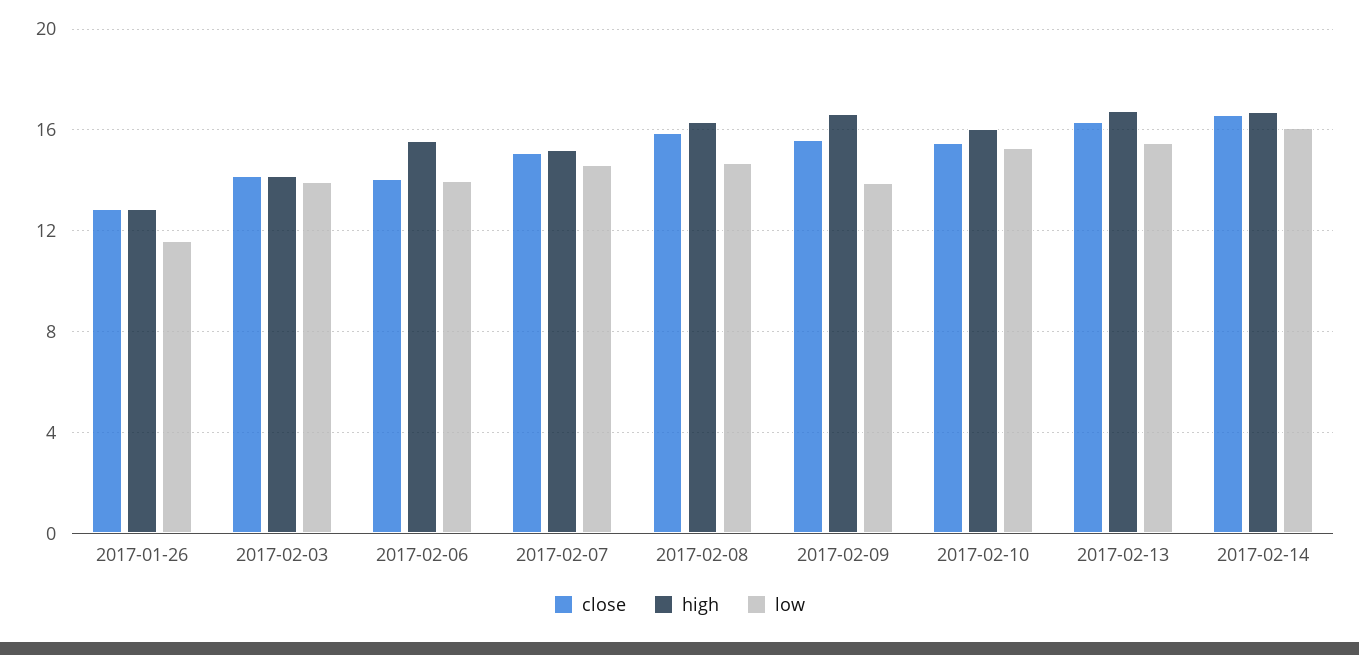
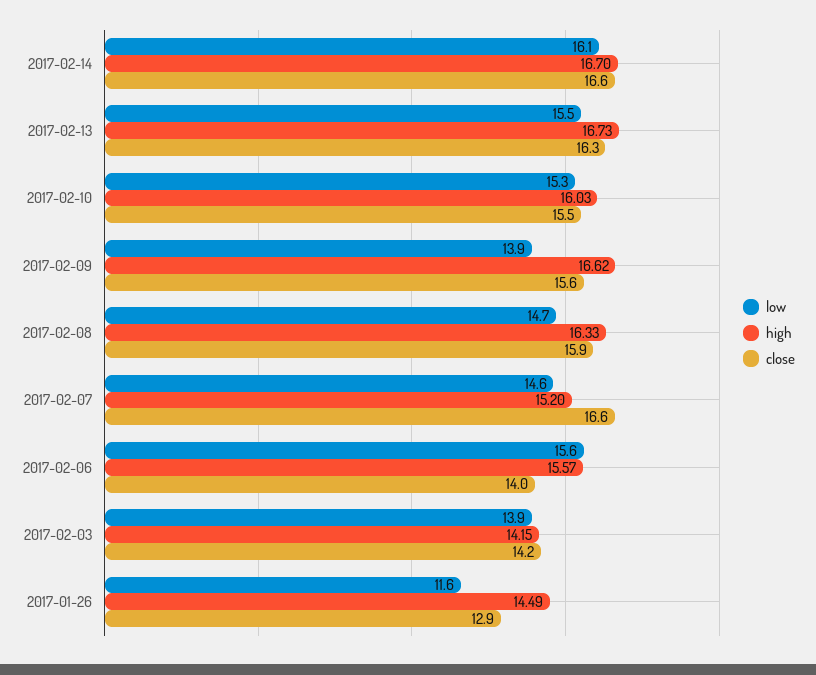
high, 2017-01-26: 13 -> 14.49
low, 2017-02-06: 14 -> 15.6
close, 2017-02-07: 15 -> 16.6

